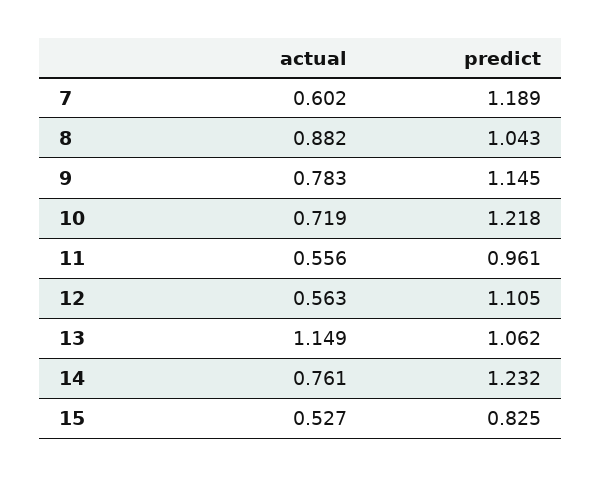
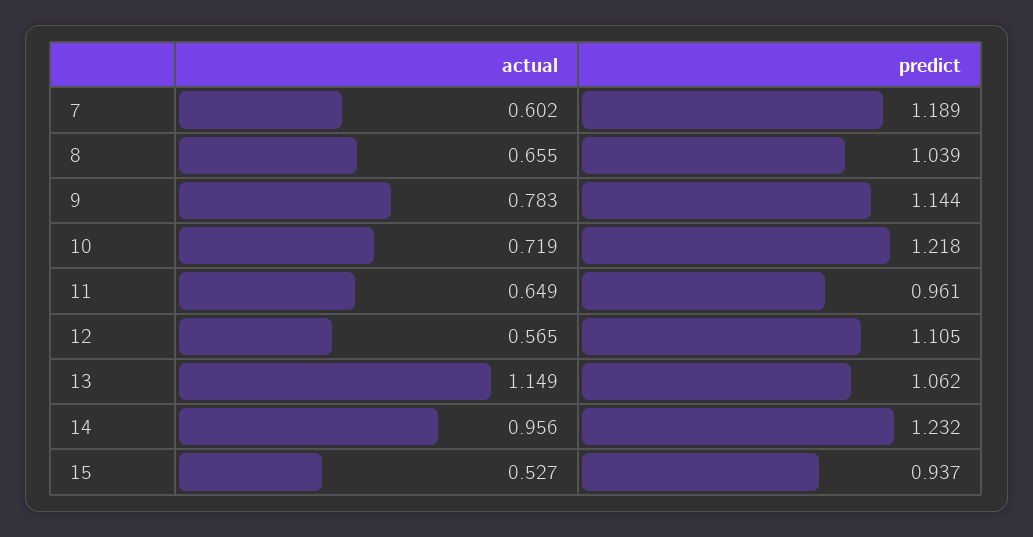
actual, 8: 0.882 -> 0.655
predict, 8: 1.043 -> 1.039
predict, 9: 1.145 -> 1.144
actual, 11: 0.556 -> 0.649
actual, 12: 0.563 -> 0.565
actual, 14: 0.761 -> 0.956
predict, 15: 0.825 -> 0.937

